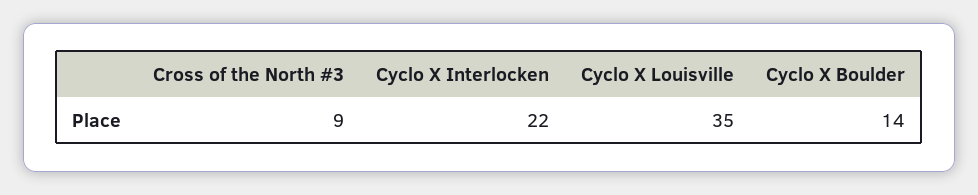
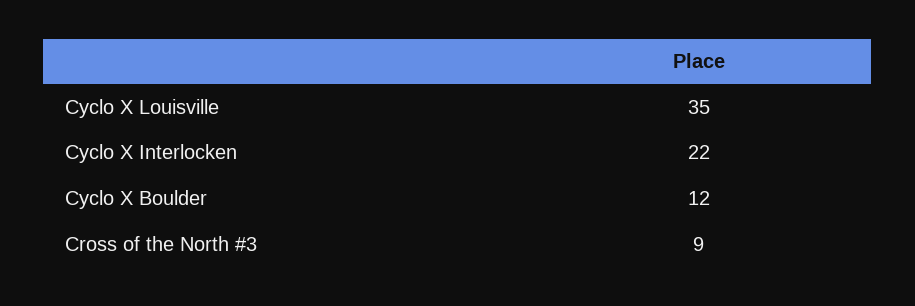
Cyclo X Boulder: 14 -> 12

